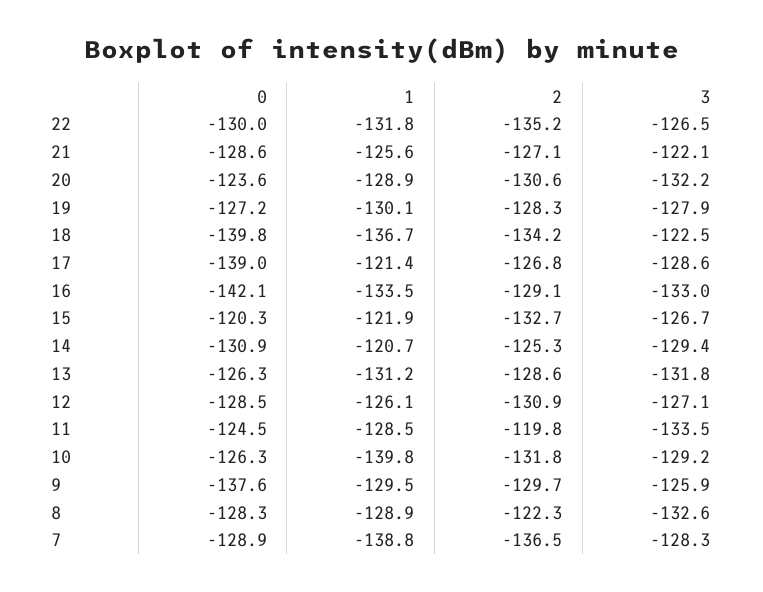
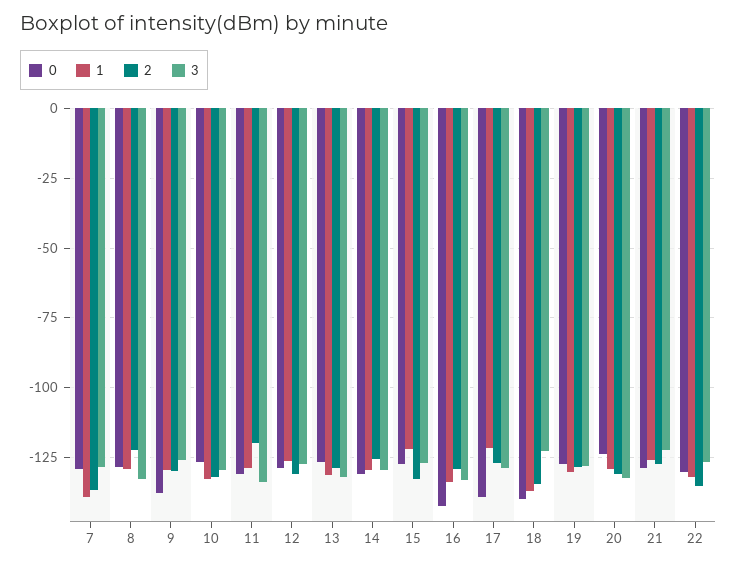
0, 15: -120.3 -> -127.5
1, 14: -120.7 -> -130
0, 11: -124.5 -> -130
1, 10: -139.8 -> -132.5

